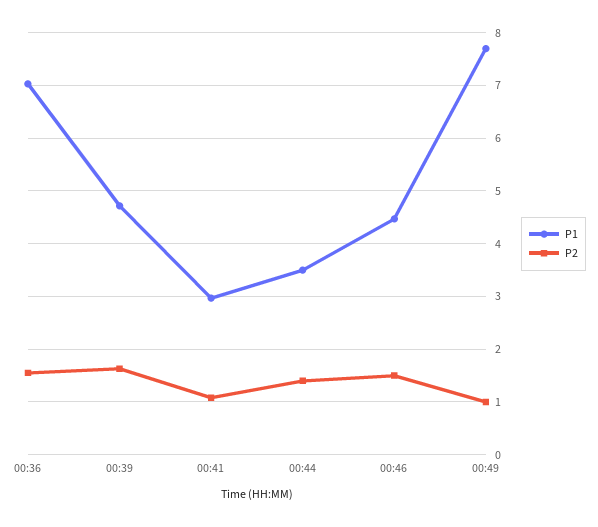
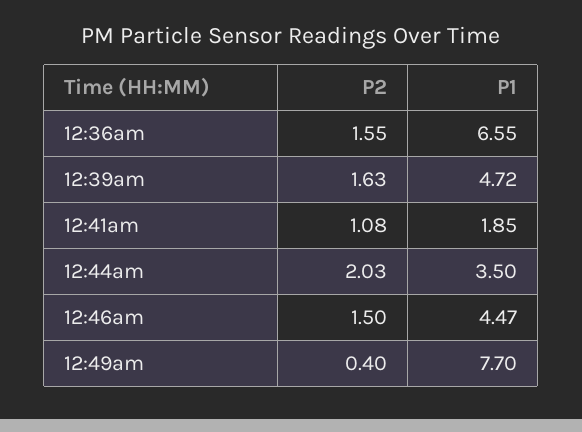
P1, 00:36: 7 -> 6.55
P1, 00:41: 3 -> 1.85
P2, 00:44: 1.4 -> 2.03
P2, 00:49: 1 -> 0.4

